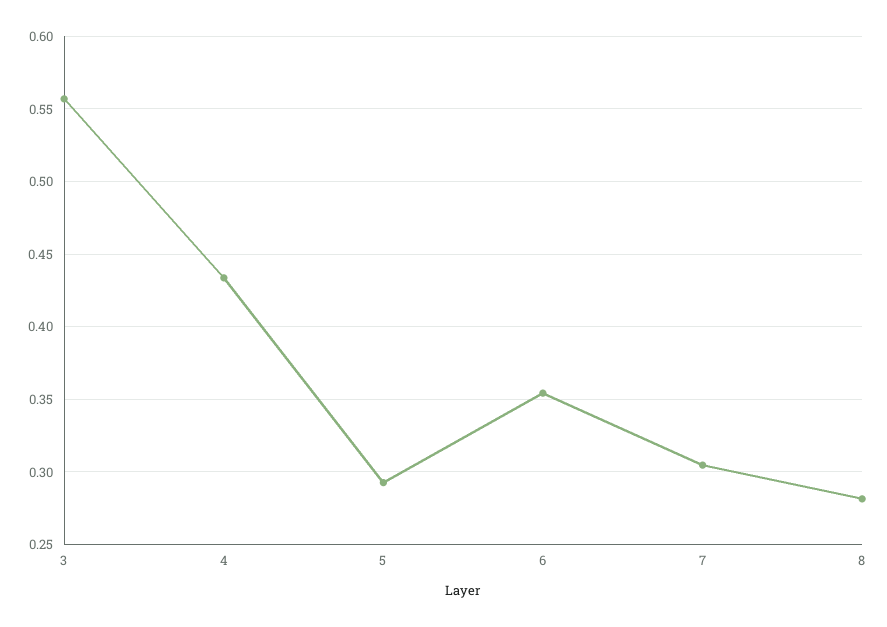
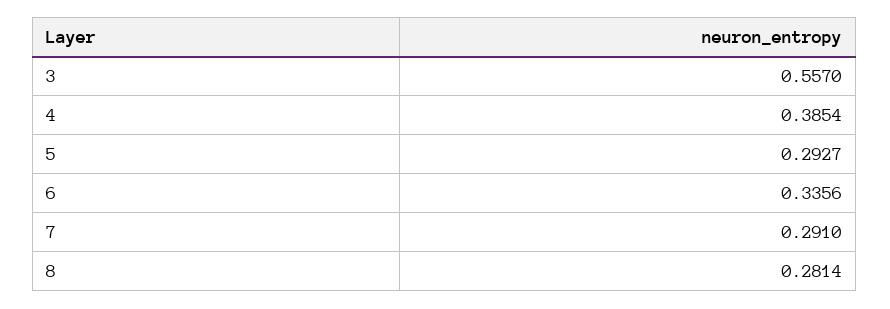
4: 0.435 -> 0.3854
6: 0.355 -> 0.3356
7: 0.305 -> 0.291

